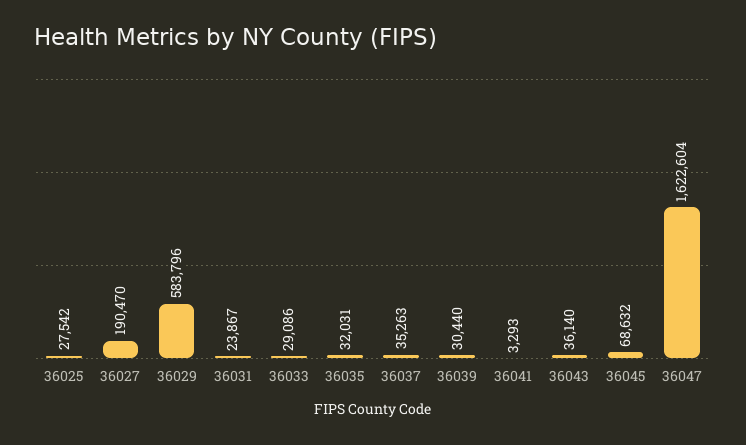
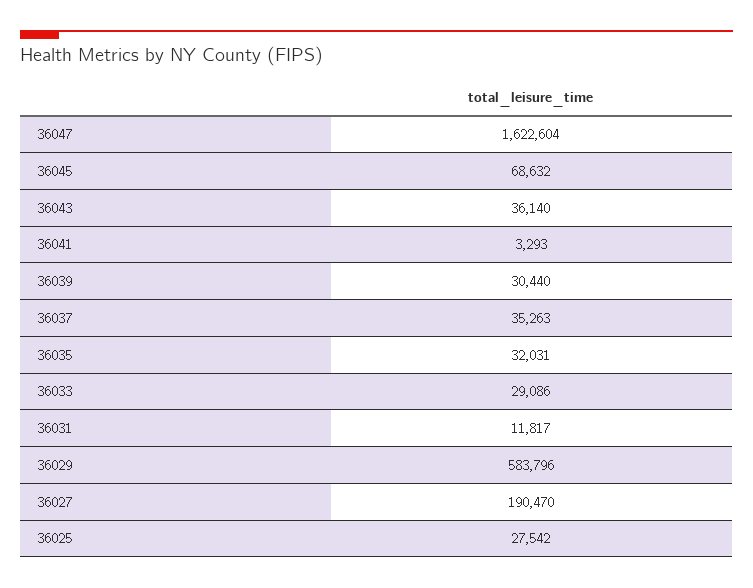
36031: 23867 -> 11817

